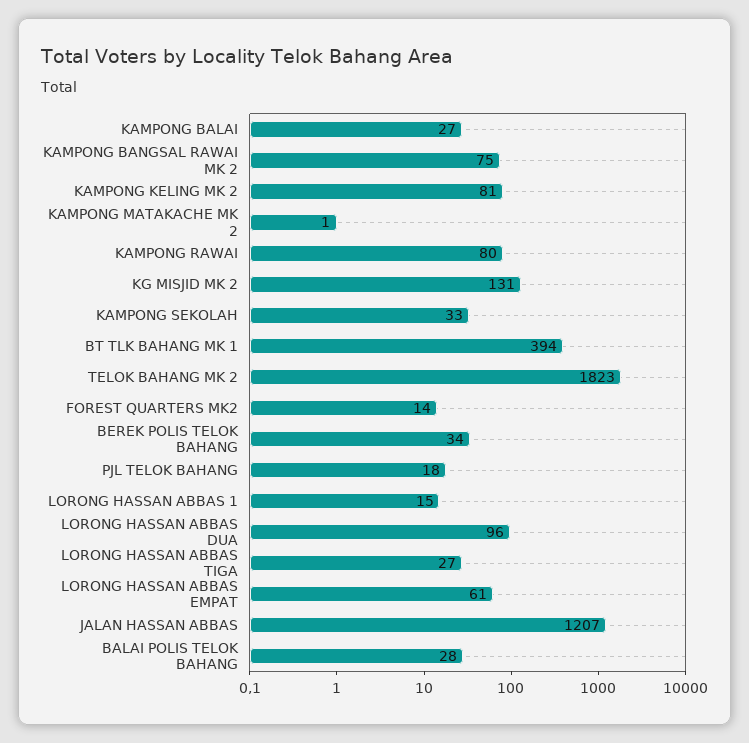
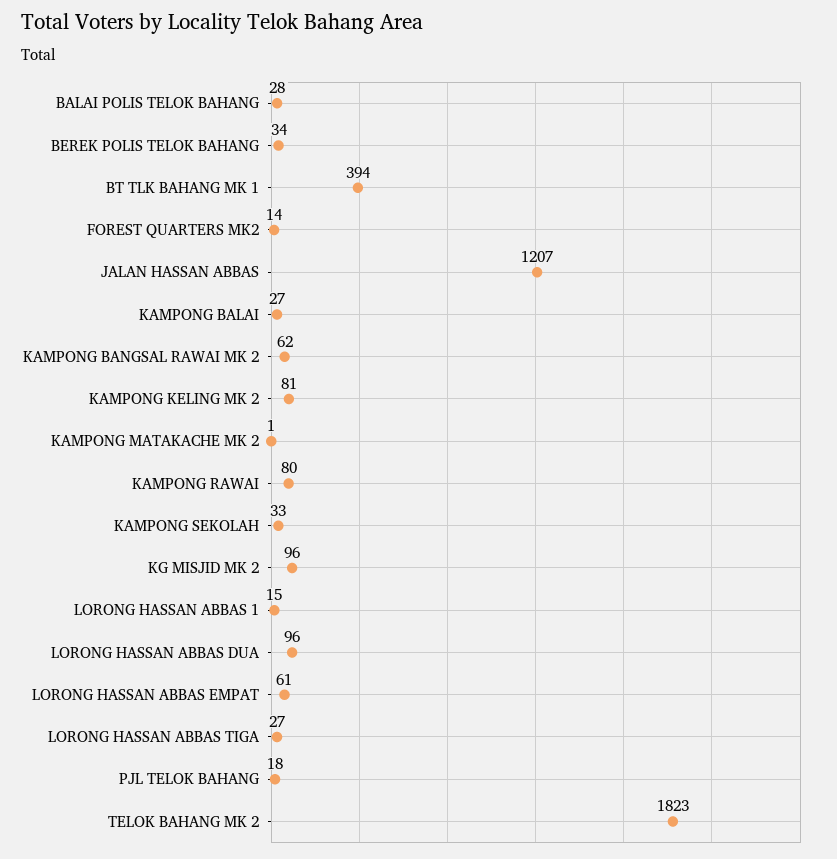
KAMPONG BANGSAL RAWAI MK 2: 75 -> 62
KG MISJID MK 2: 131 -> 96

